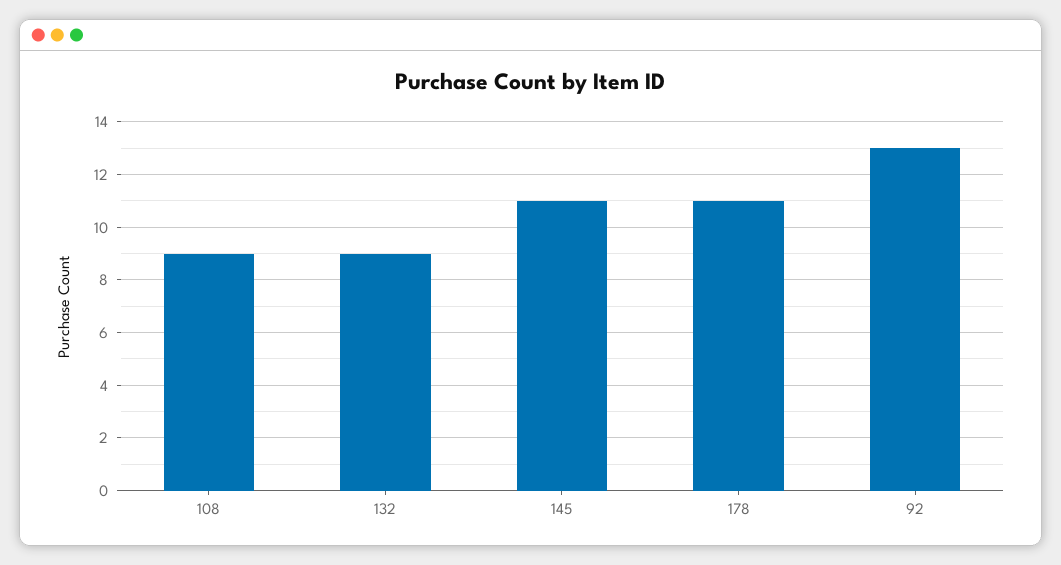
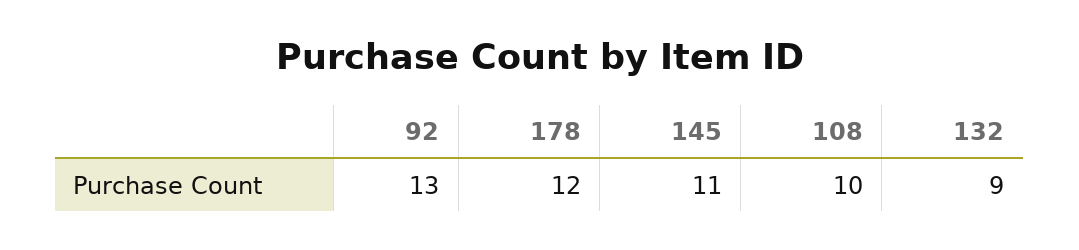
108: 9 -> 10
178: 11 -> 12

